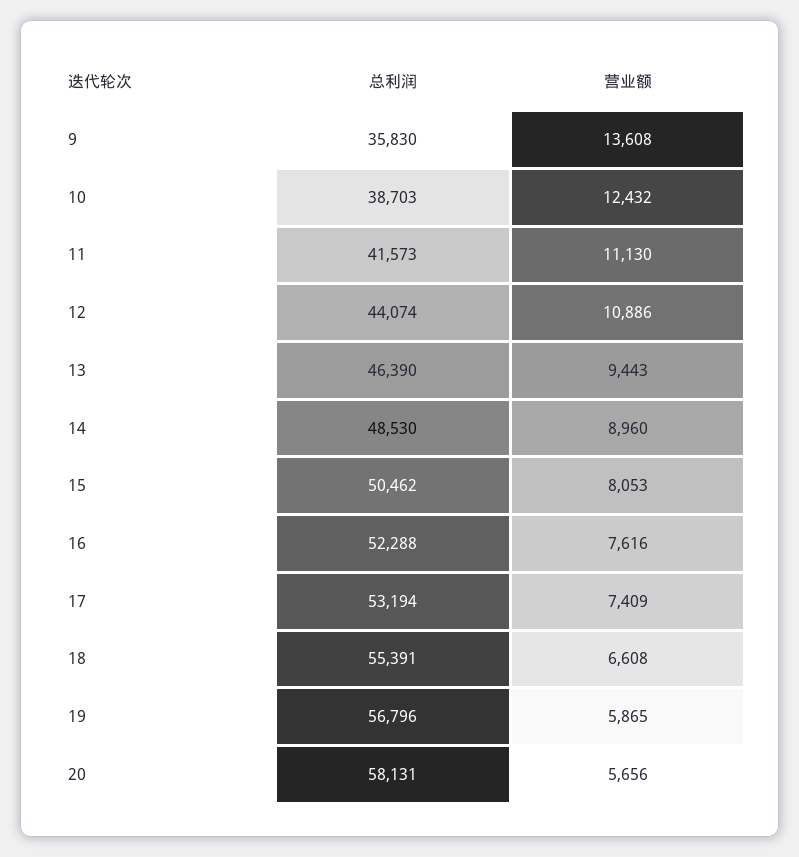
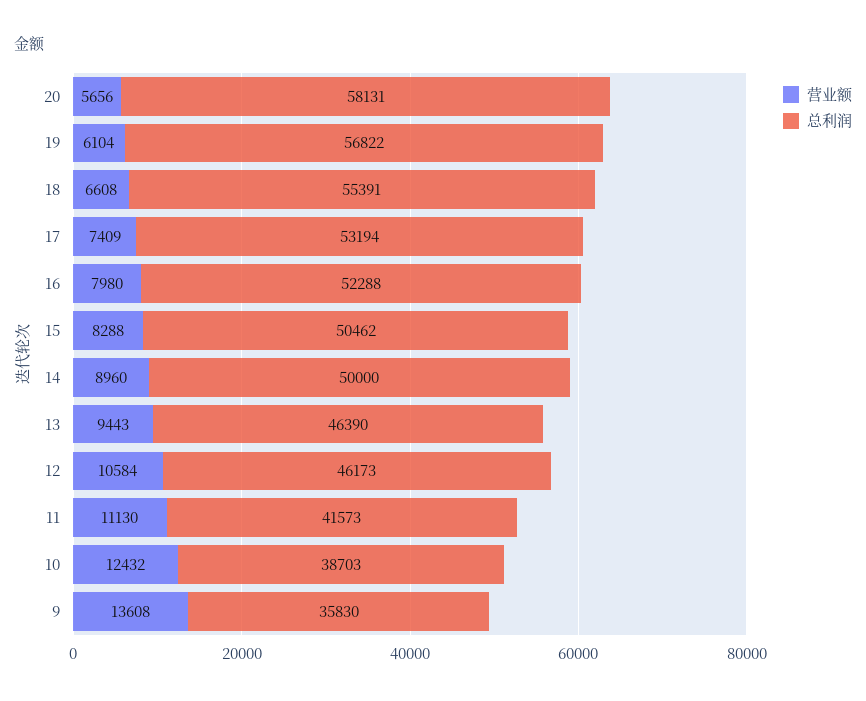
总利润, 12: 44074 -> 46173
营业额, 12: 10886 -> 10584
总利润, 14: 48530 -> 50000
营业额, 15: 8053 -> 8288
营业额, 16: 7616 -> 7980
总利润, 19: 56796 -> 56822
营业额, 19: 5865 -> 6104

